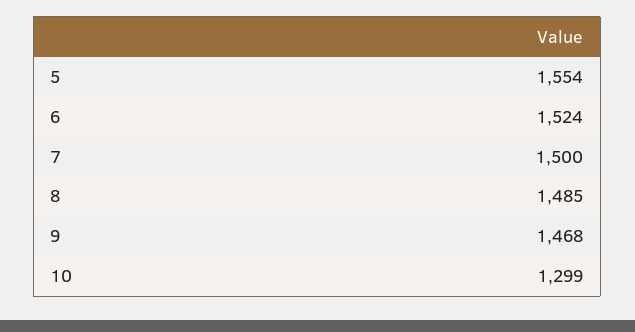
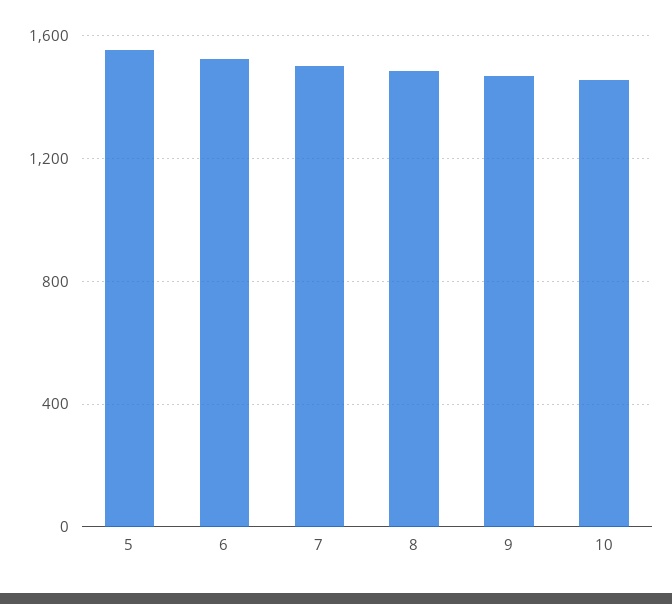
10: 1299 -> 1450

